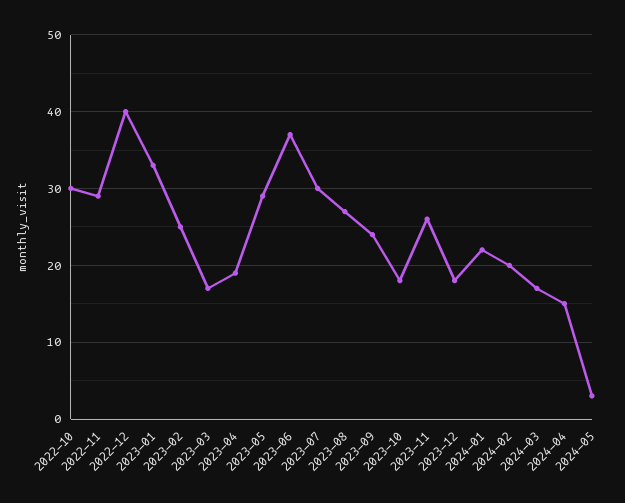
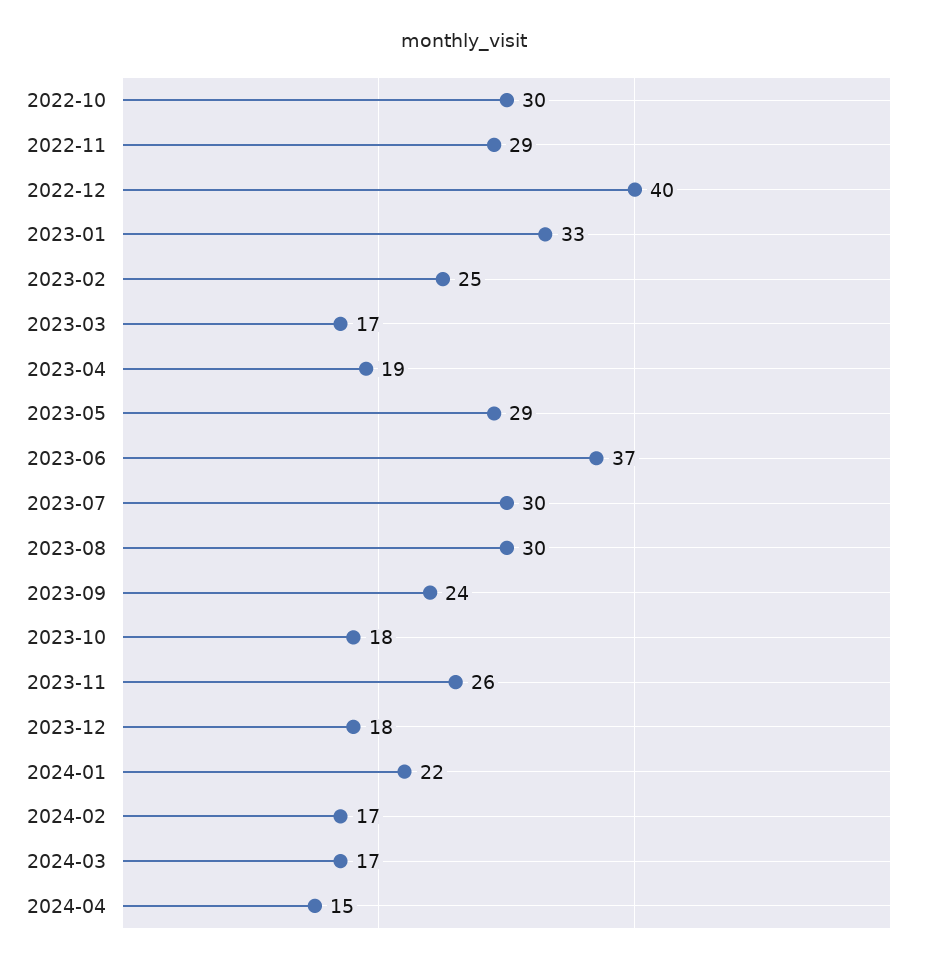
2023-08: 27 -> 30
2024-02: 20 -> 17
2024-05: 3 -> none

